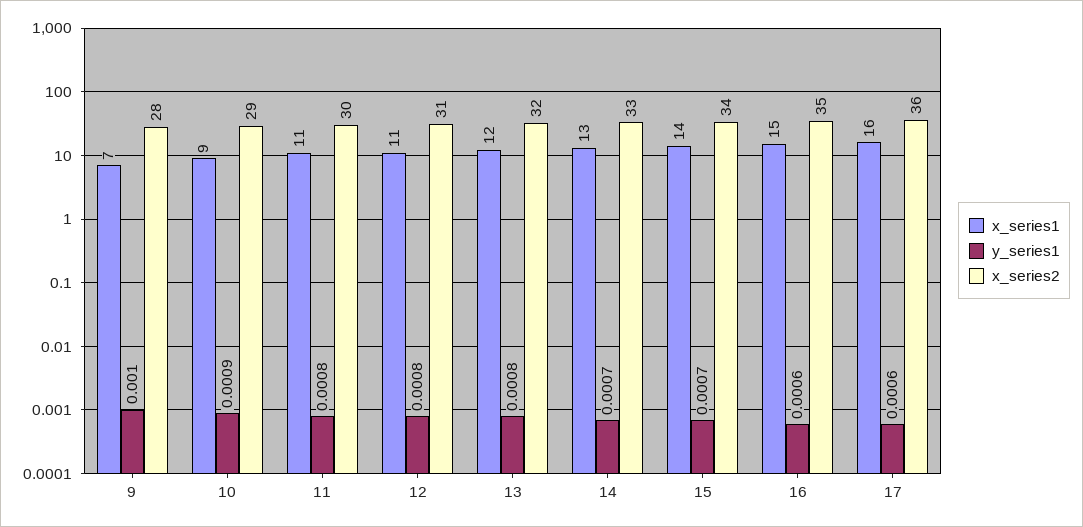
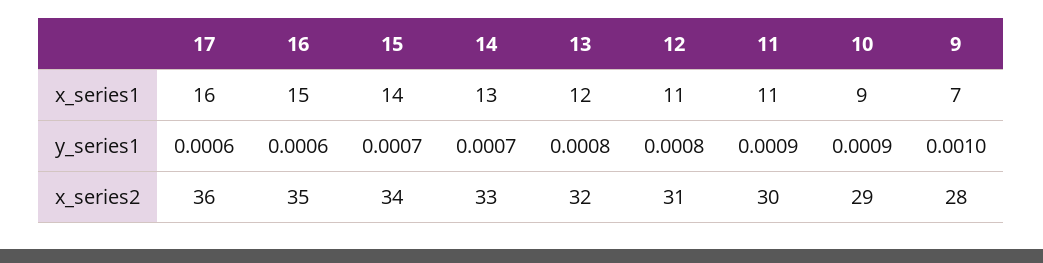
y_series1, 11: 0.0008 -> 0.0009

